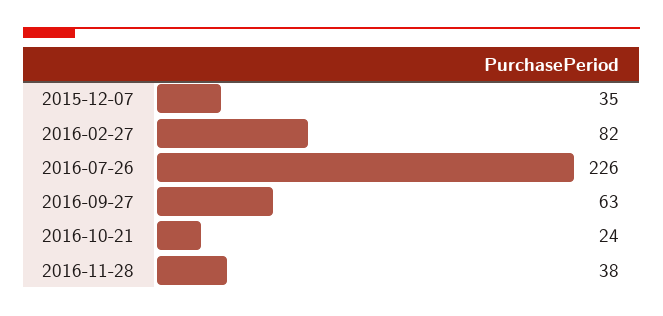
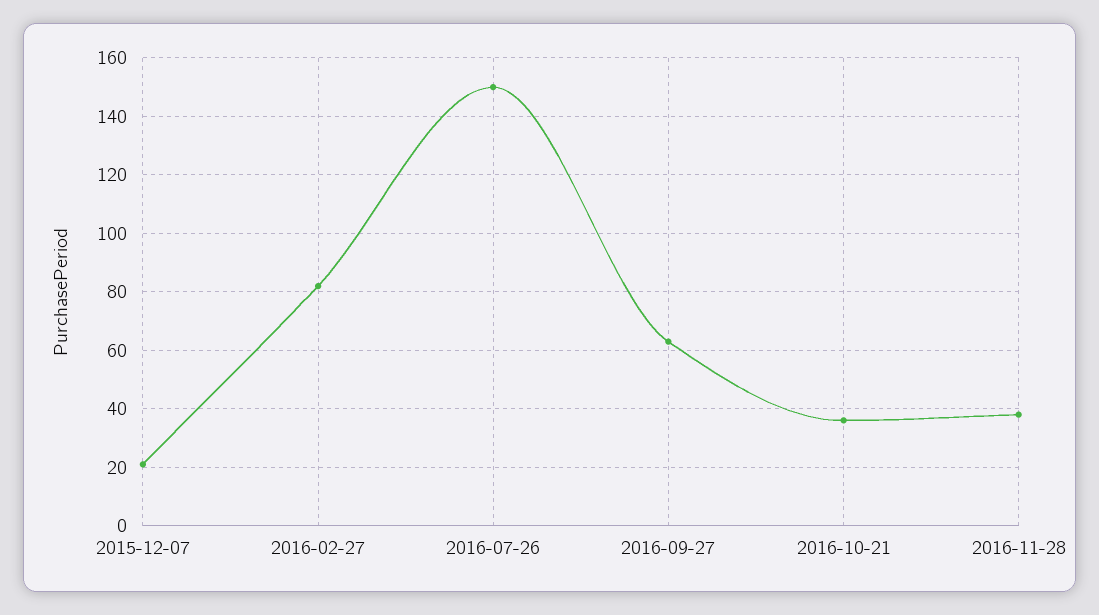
2015-12-07: 35 -> 20
2016-07-26: 226 -> 150
2016-10-21: 24 -> 35

